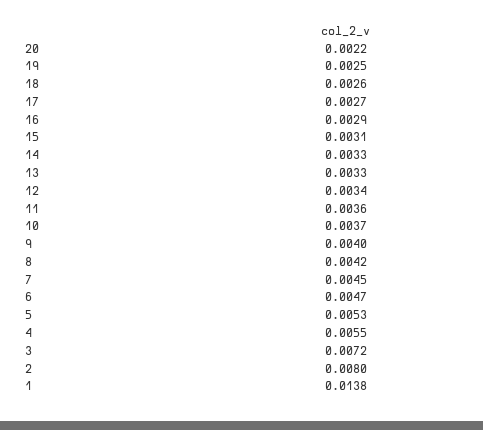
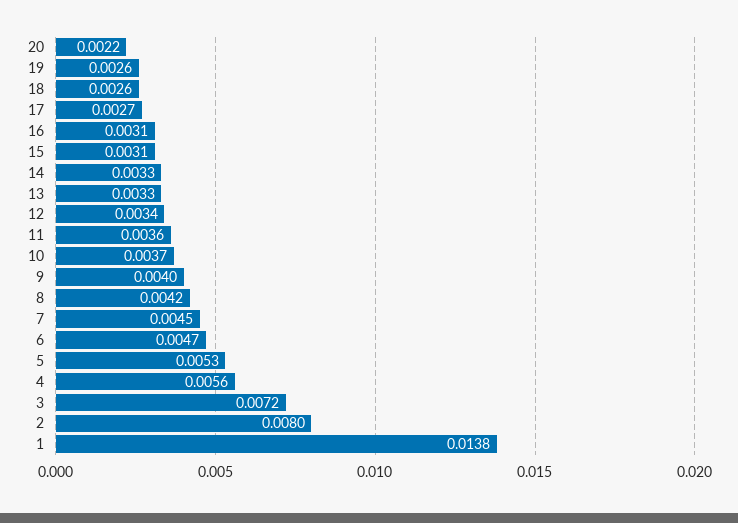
19: 0.0025 -> 0.0026
16: 0.0029 -> 0.0031
4: 0.0055 -> 0.0056

